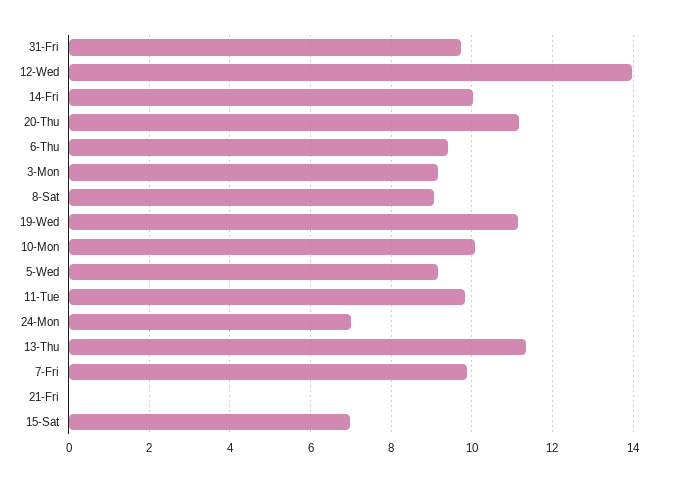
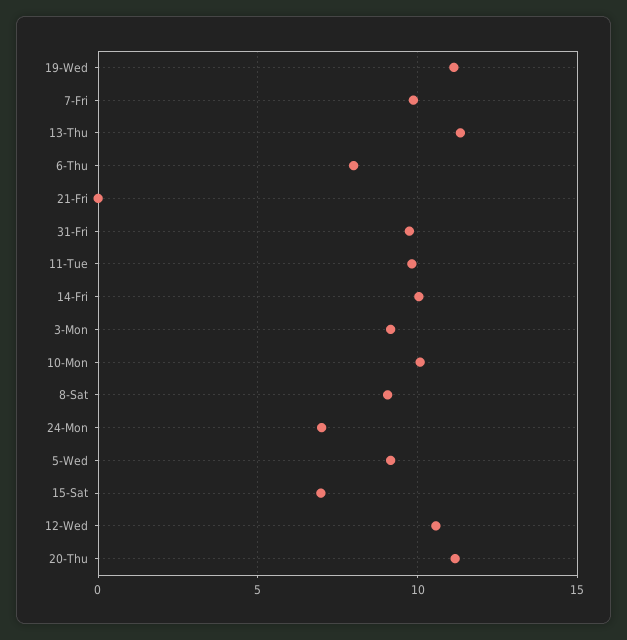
12-Wed: 14 -> 10.5
6-Thu: 9.4 -> 8

